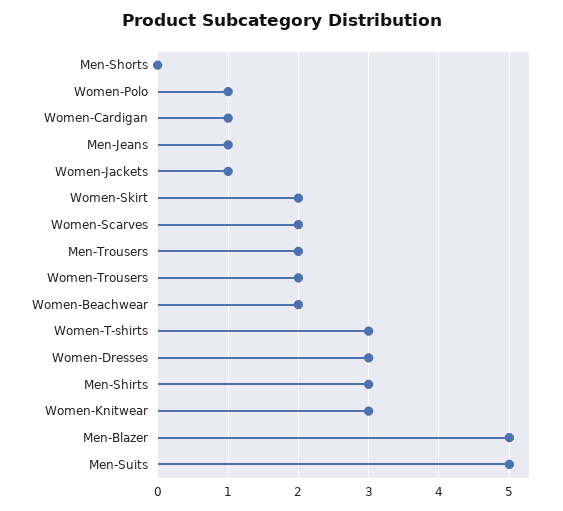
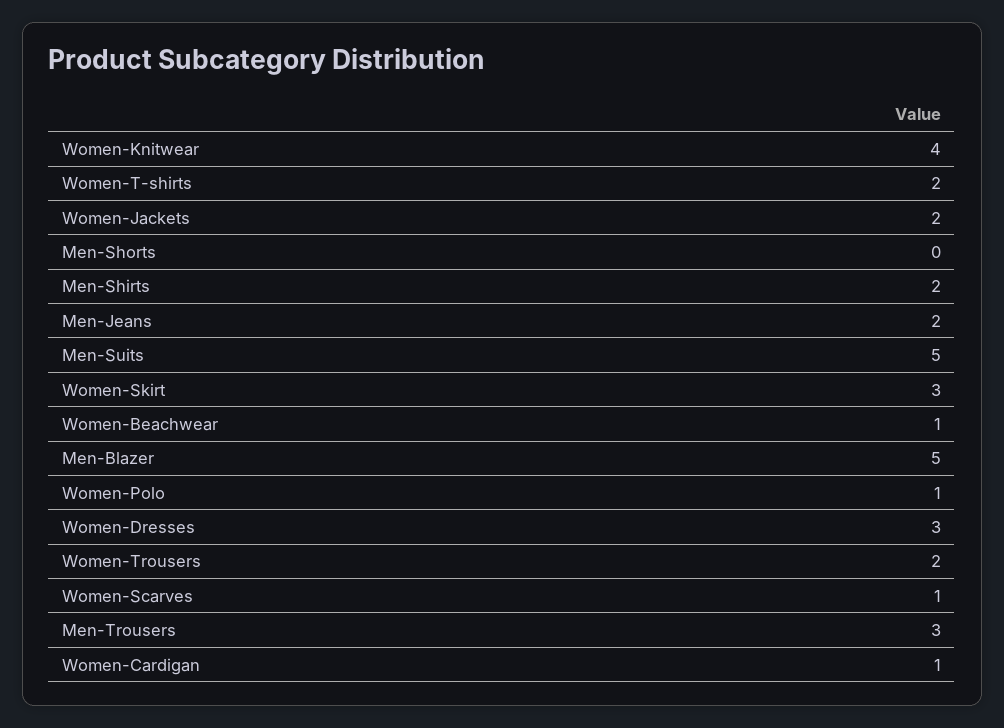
Men-Jeans: 1 -> 2
Women-Jackets: 1 -> 2
Women-Skirt: 2 -> 3
Women-Scarves: 2 -> 1
Men-Trousers: 2 -> 3
Women-Beachwear: 2 -> 1
Women-T-shirts: 3 -> 2
Men-Shirts: 3 -> 2
Women-Knitwear: 3 -> 4

